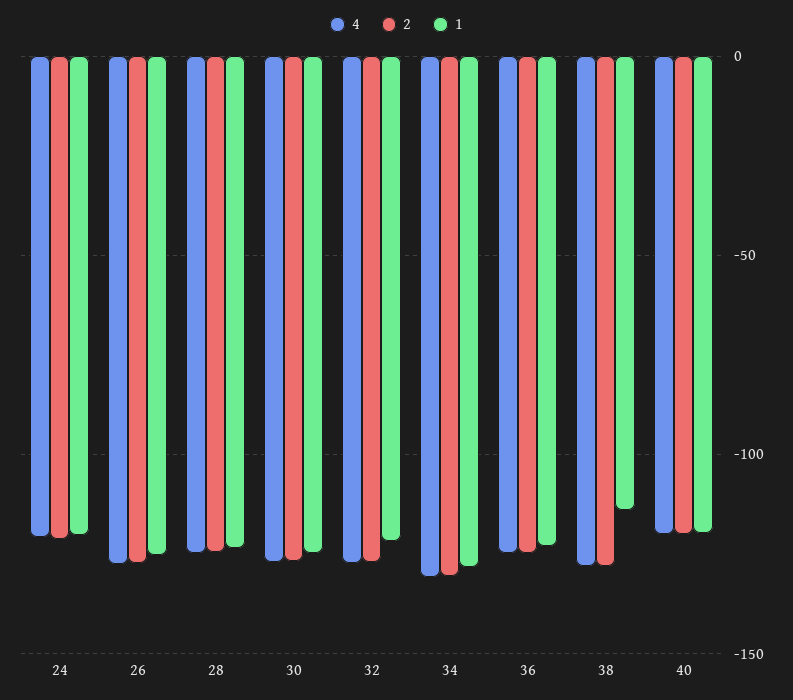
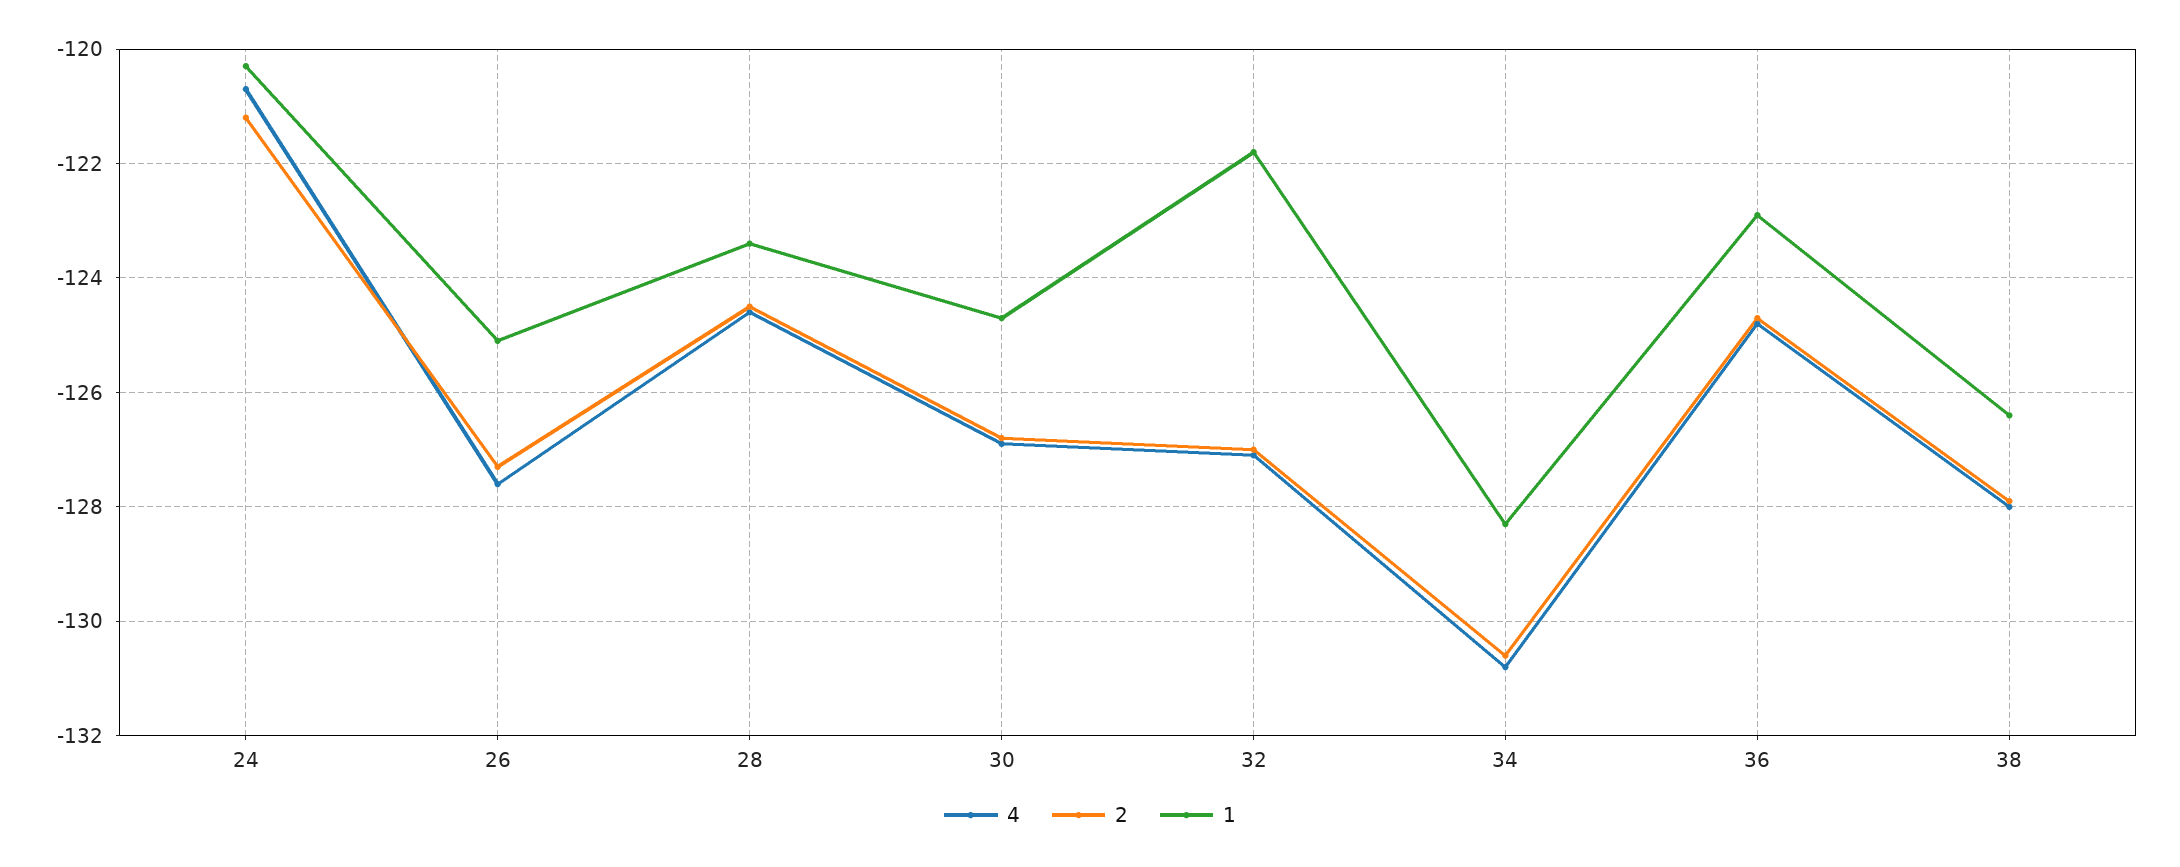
1, 38: -115 -> -126.5
4, 40: -120 -> none
2, 40: -120 -> none
1, 40: -120 -> none

